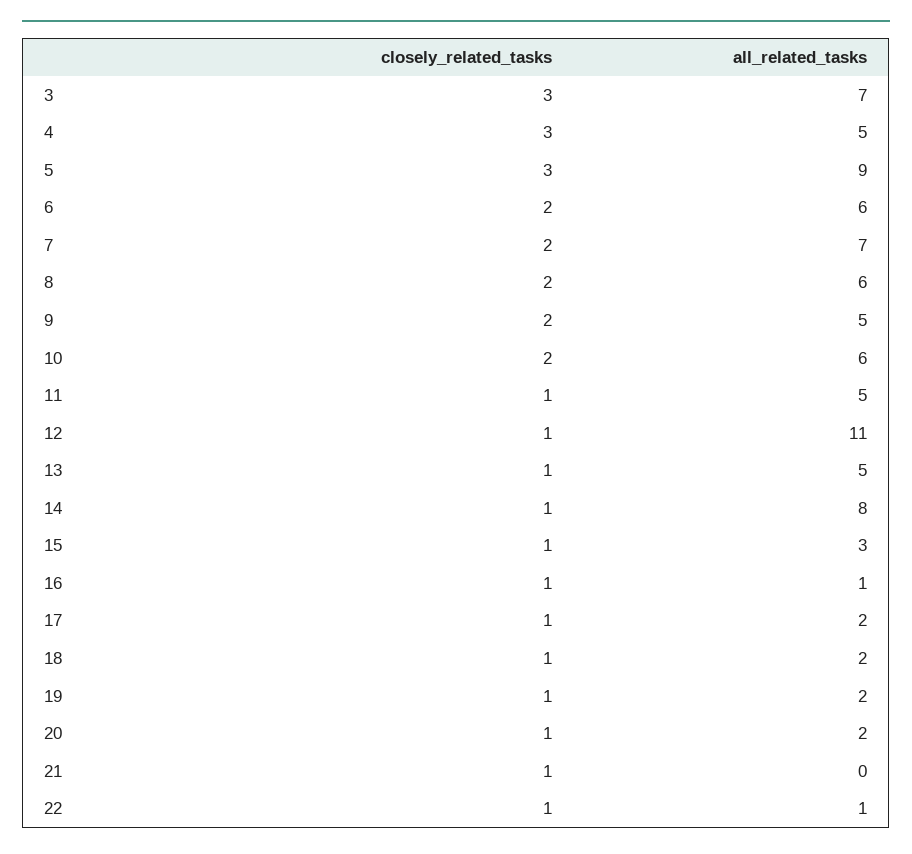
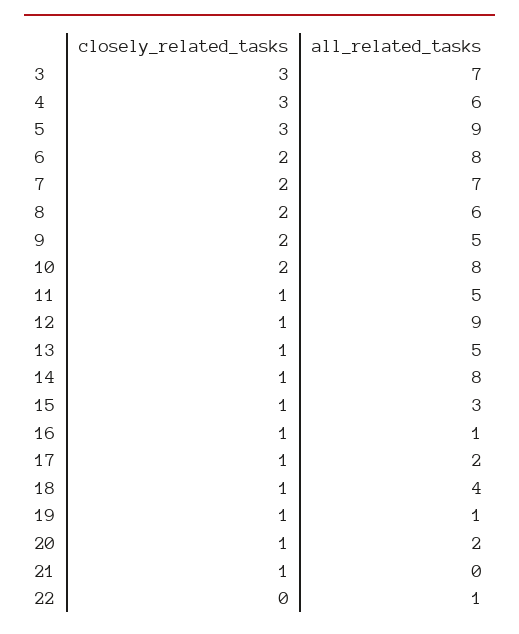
all_related_tasks, 4: 5 -> 6
all_related_tasks, 6: 6 -> 8
all_related_tasks, 10: 6 -> 8
all_related_tasks, 12: 11 -> 9
all_related_tasks, 18: 2 -> 4
all_related_tasks, 19: 2 -> 1
closely_related_tasks, 22: 1 -> 0

